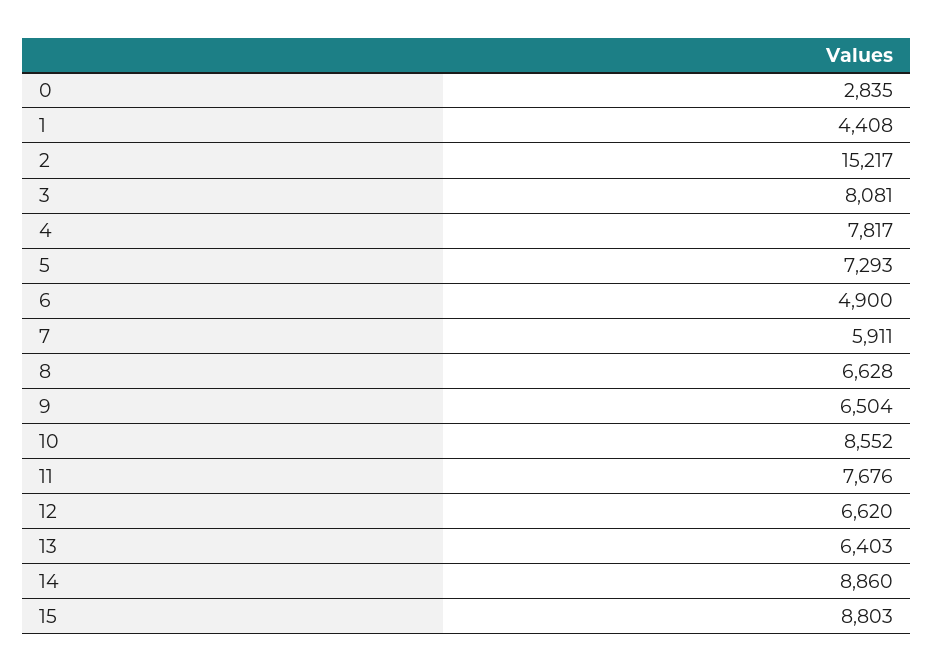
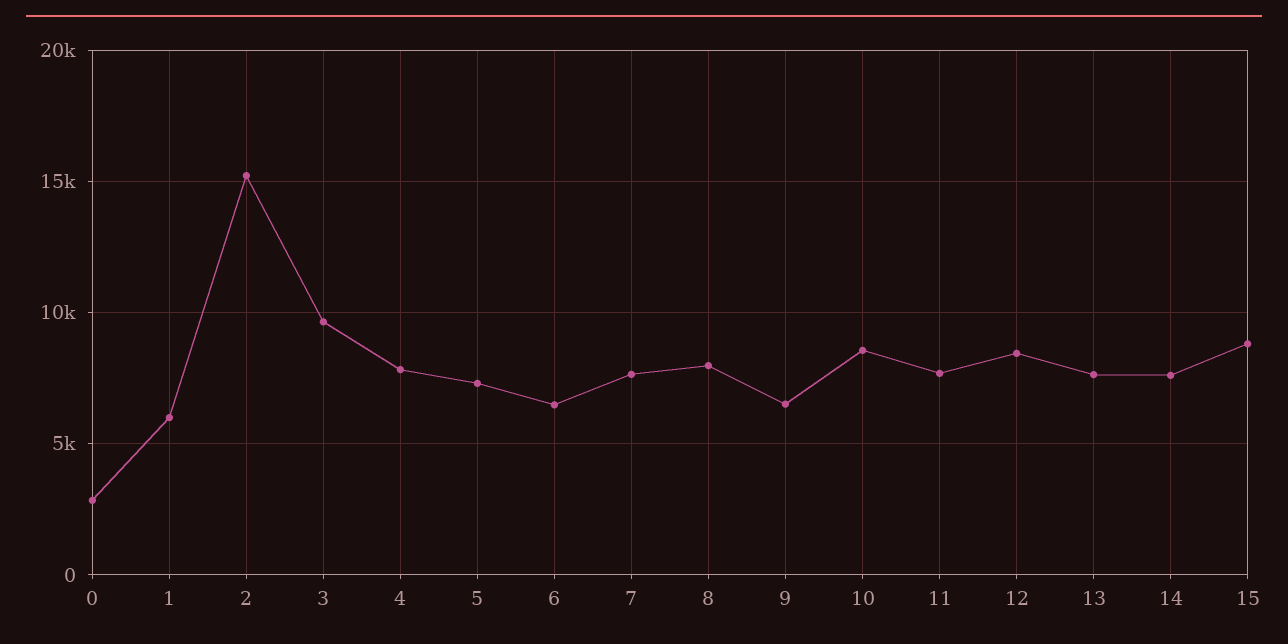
1: 4408 -> 6000
3: 8081 -> 9500
6: 4900 -> 6500
7: 5911 -> 7500
8: 6628 -> 8000
12: 6620 -> 8500
13: 6403 -> 7500
14: 8860 -> 7500

